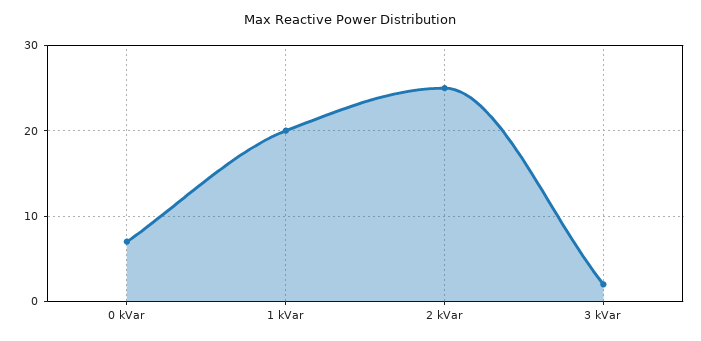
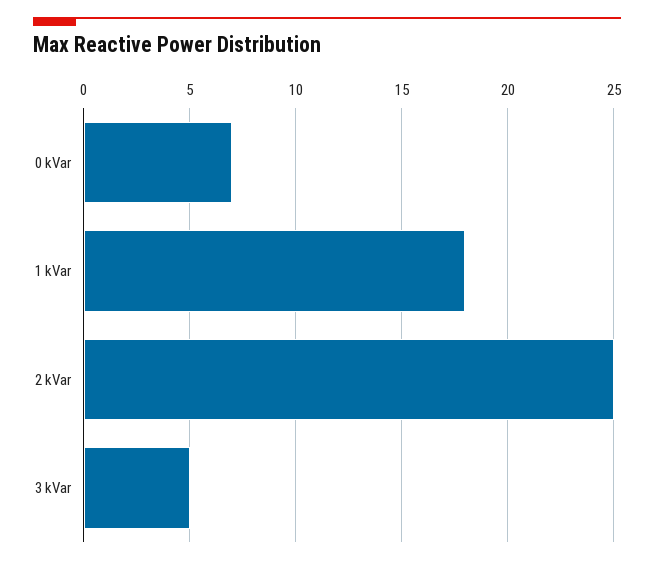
1 kVar: 20 -> 18
3 kVar: 2 -> 5

